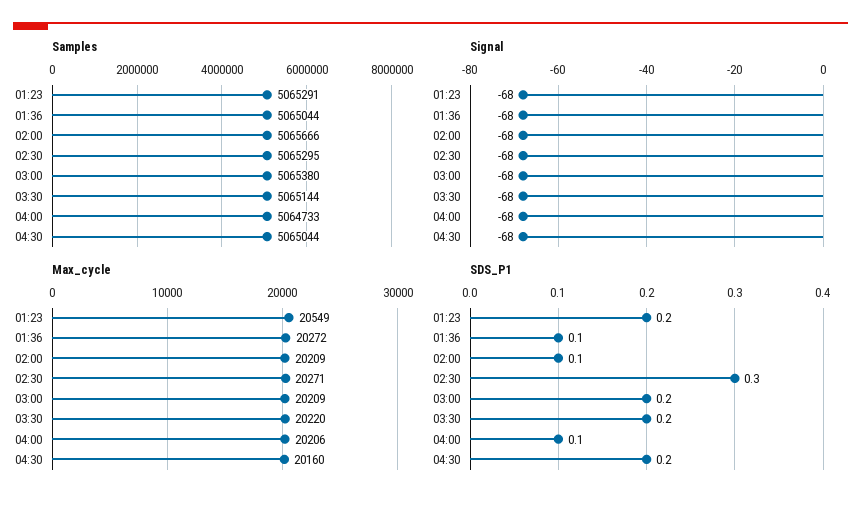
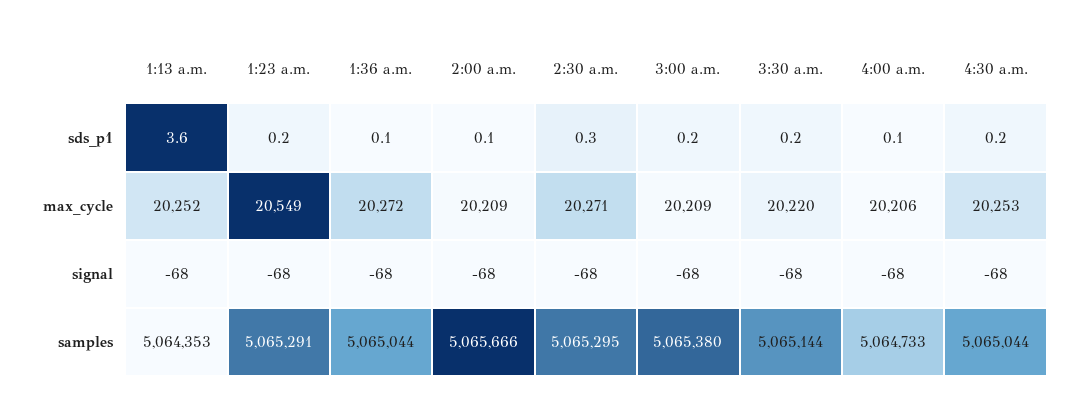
Max_cycle, 04:30: 20160 -> 20253
SDS_P1, 1:13 a.m.: none -> 3.6
Max_cycle, 1:13 a.m.: none -> 20252
Signal, 1:13 a.m.: none -> -68
Samples, 1:13 a.m.: none -> 5064353

